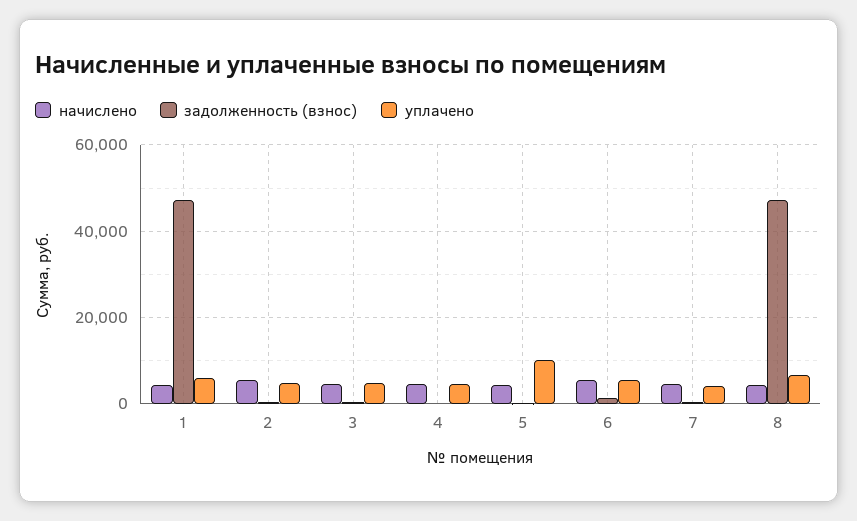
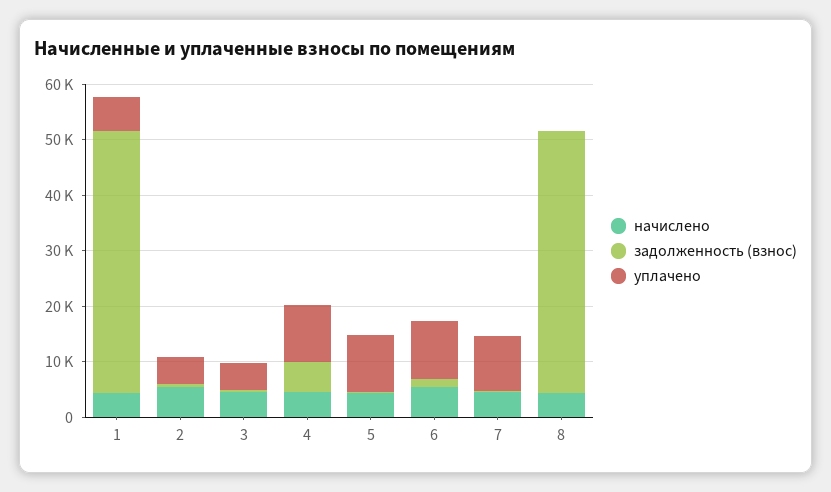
задолженность (взнос), 4: 0 -> 6000
уплачено, 4: 4000 -> 10000
уплачено, 6: 6000 -> 10000
уплачено, 7: 4000 -> 10000
уплачено, 8: 6000 -> 0

